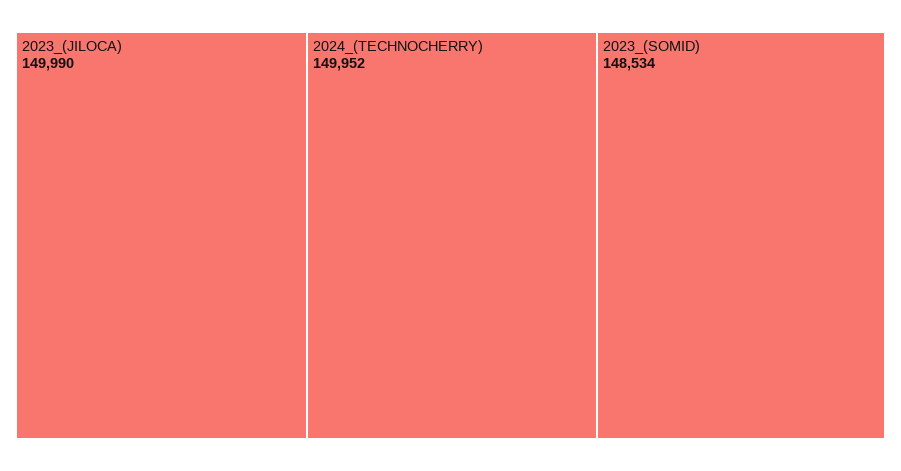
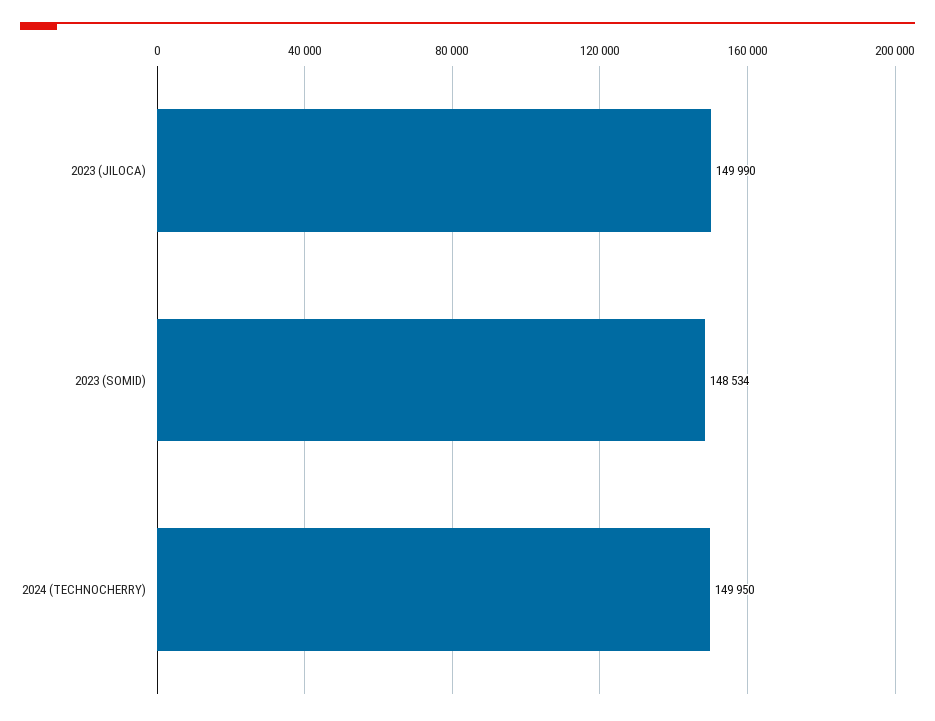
2024_(TECHNOCHERRY): 149952 -> 149950

